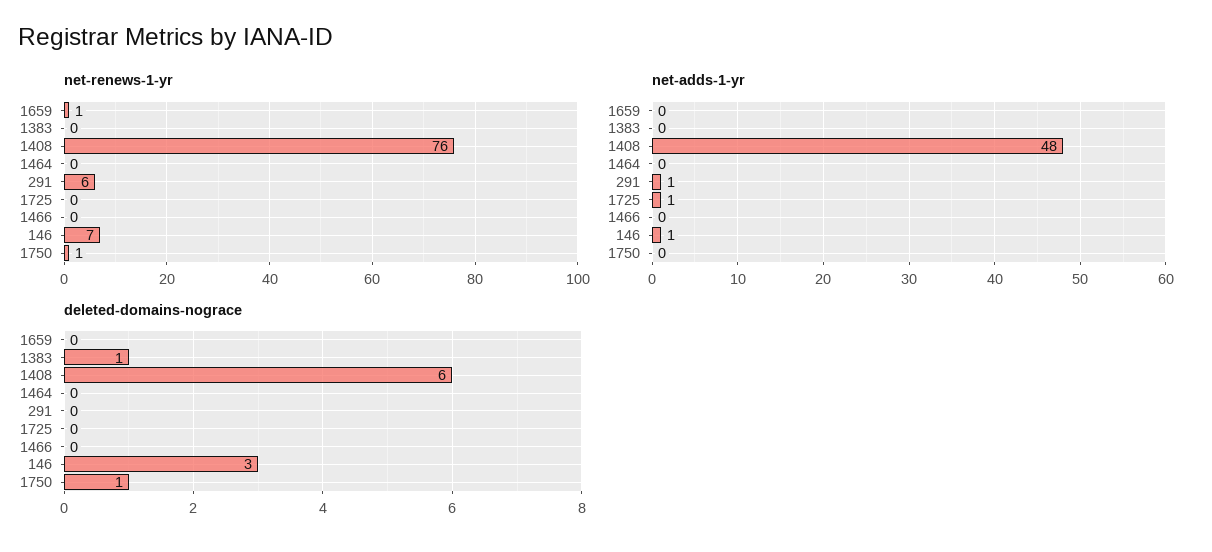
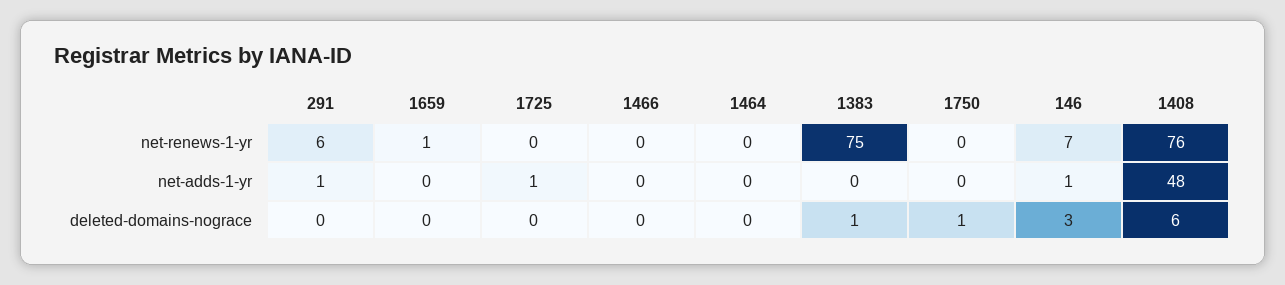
net-renews-1-yr, 1383: 0 -> 75
net-renews-1-yr, 1750: 1 -> 0

